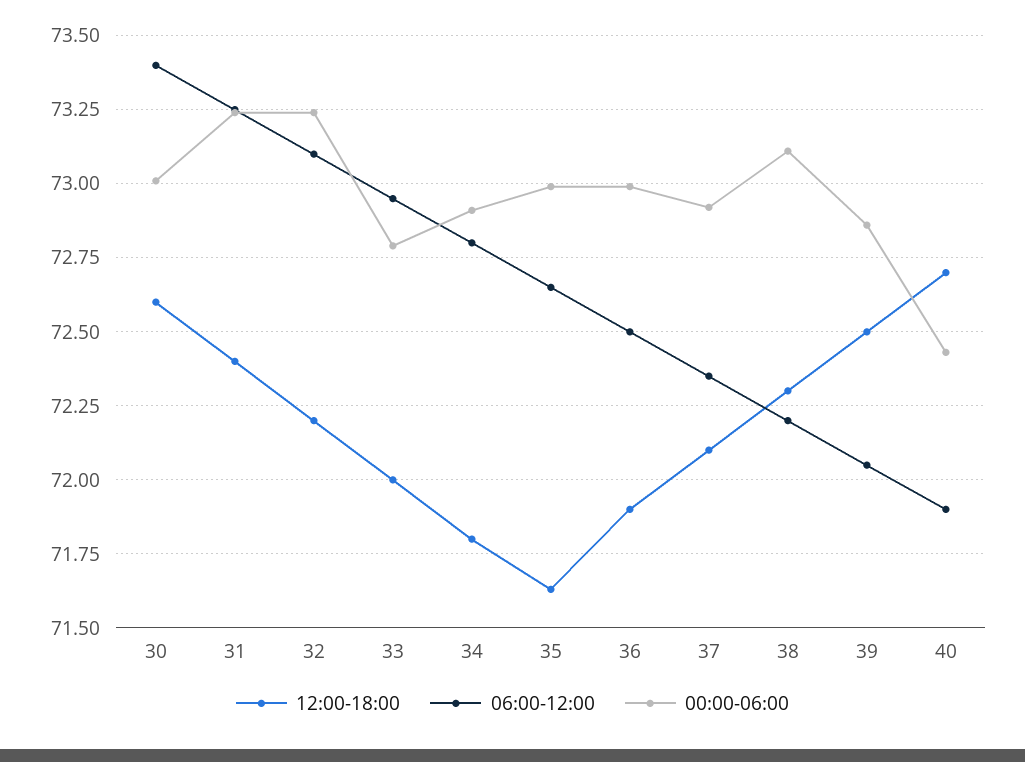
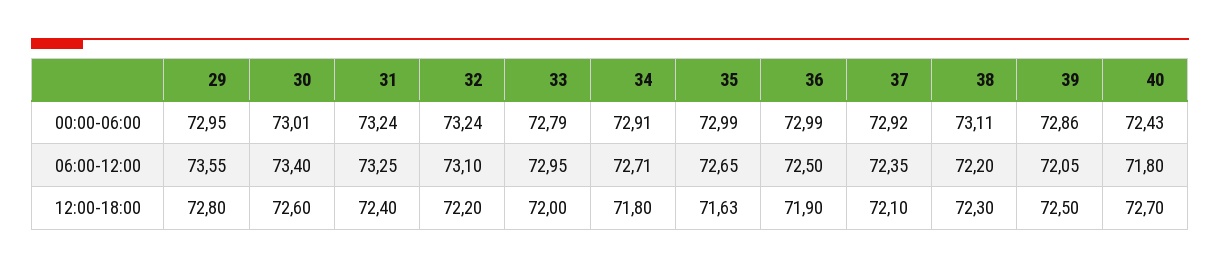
06:00-12:00, 34: 72.8 -> 72.71
06:00-12:00, 40: 71.9 -> 71.8
00:00-06:00, 29: none -> 72.95
06:00-12:00, 29: none -> 73.55
12:00-18:00, 29: none -> 72.8

